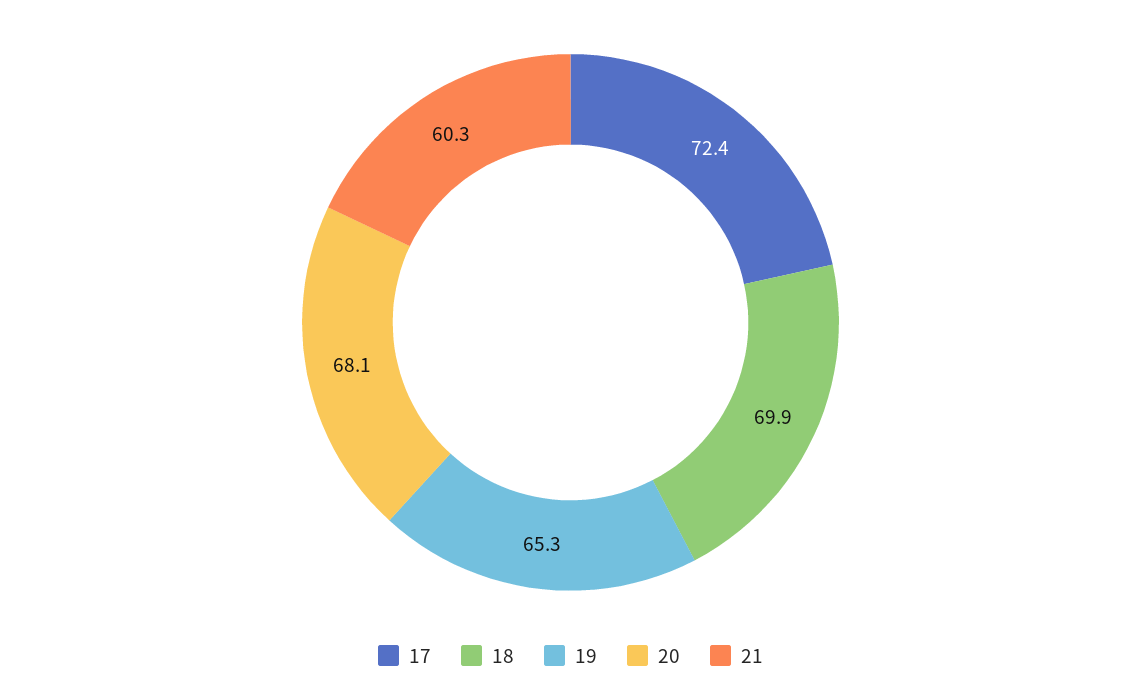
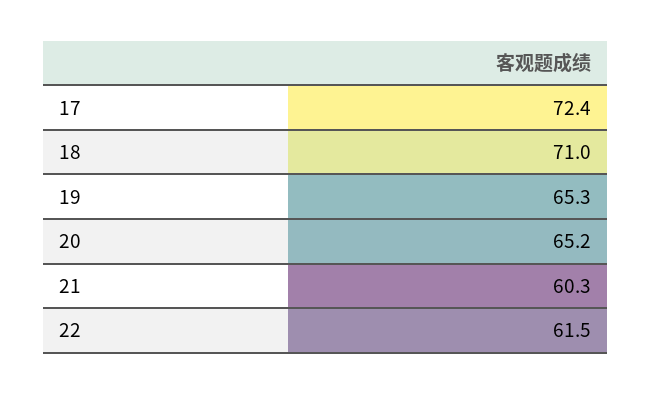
18: 69.9 -> 71
20: 68.1 -> 65.2
22: none -> 61.5

